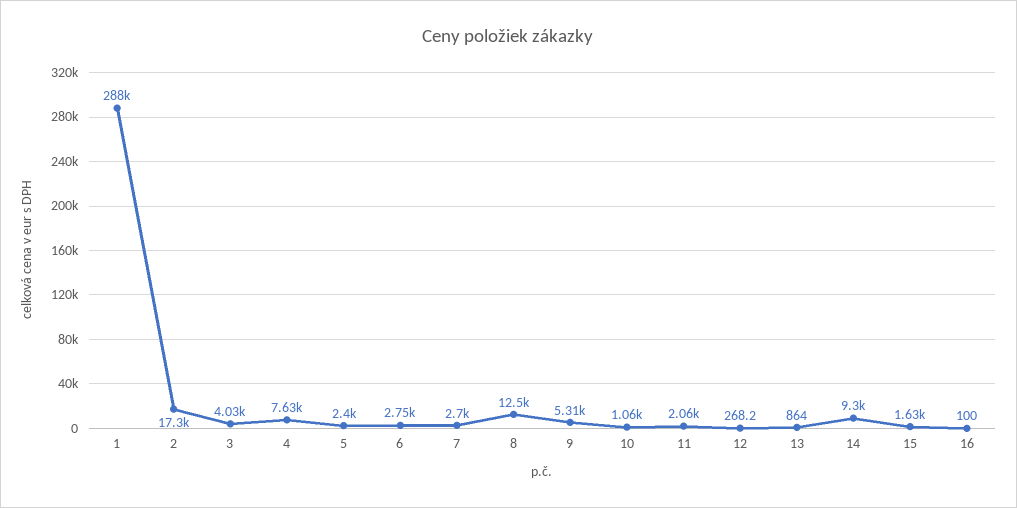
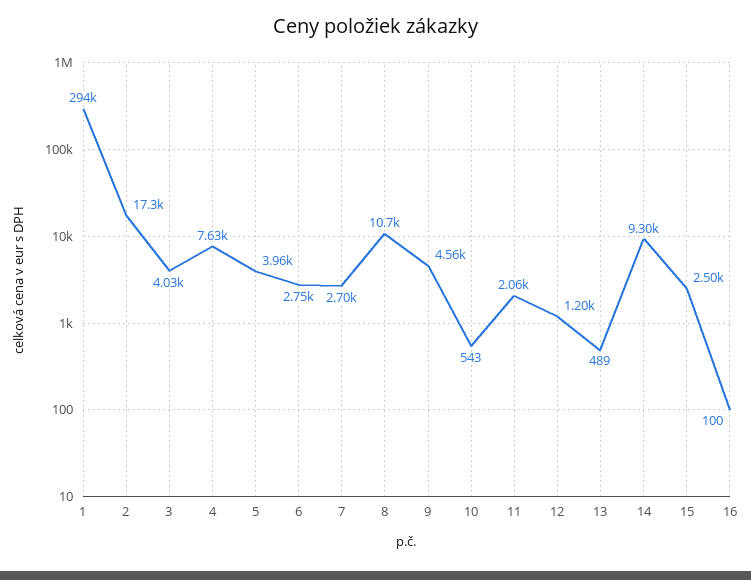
1: 288000 -> 294000
5: 2400 -> 3960
8: 12500 -> 10700
9: 5310 -> 4560
10: 1060 -> 543
12: 268.2 -> 1200
13: 864 -> 489
15: 1630 -> 2500

